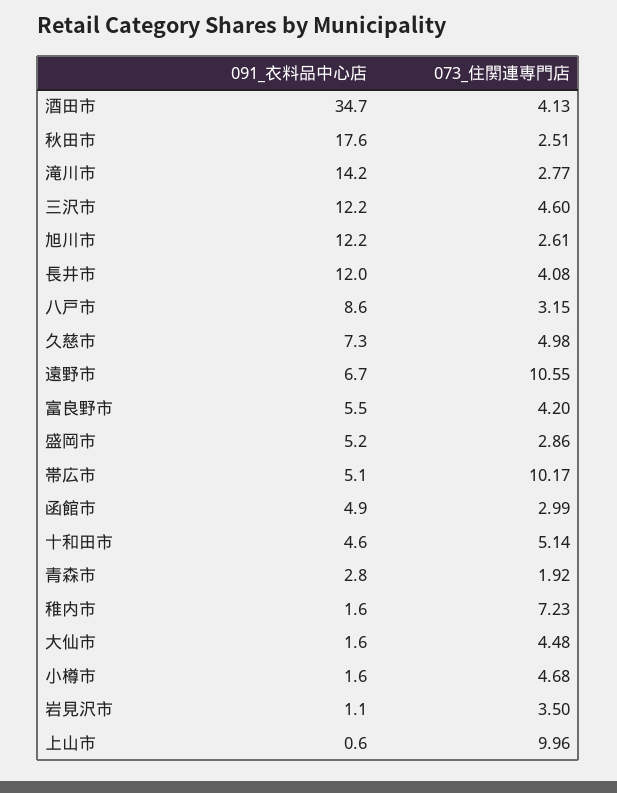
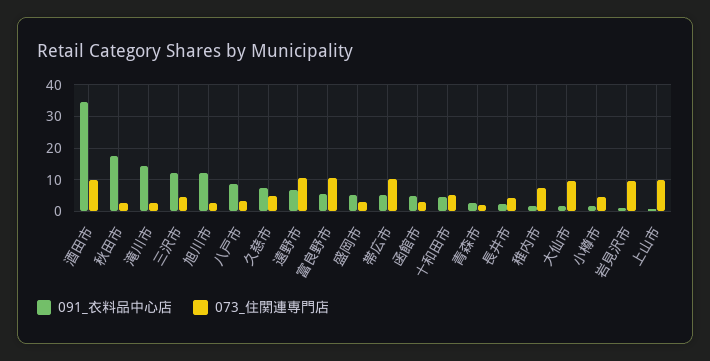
073_住関連専門店, 酒田市: 4.13 -> 10
091_衣料品中心店, 長井市: 12 -> 2
073_住関連専門店, 富良野市: 4.2 -> 10
073_住関連専門店, 大仙市: 4.48 -> 10
073_住関連専門店, 岩見沢市: 3.5 -> 10

